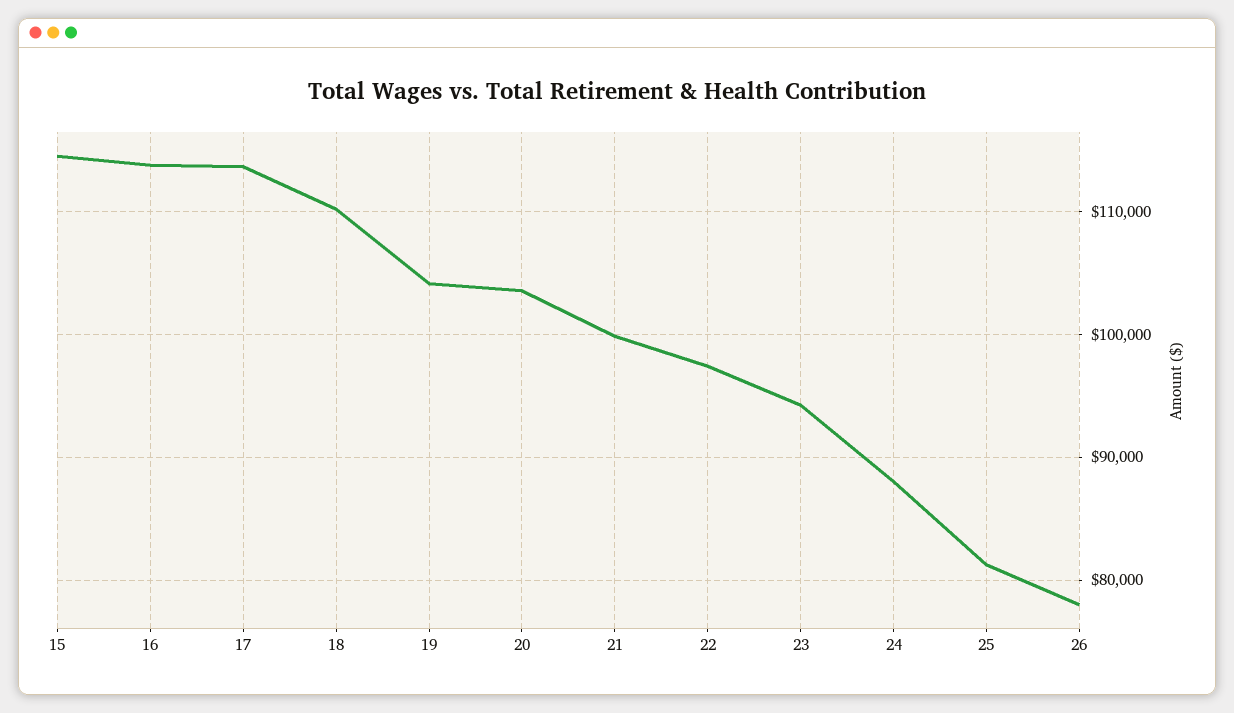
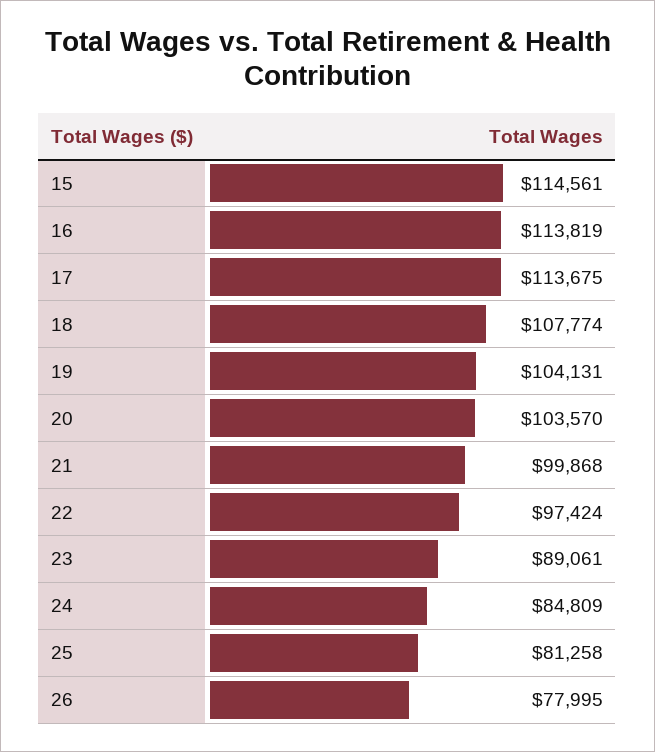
18: 110000 -> 107774
23: 94000 -> 89061
24: 88000 -> 84809

